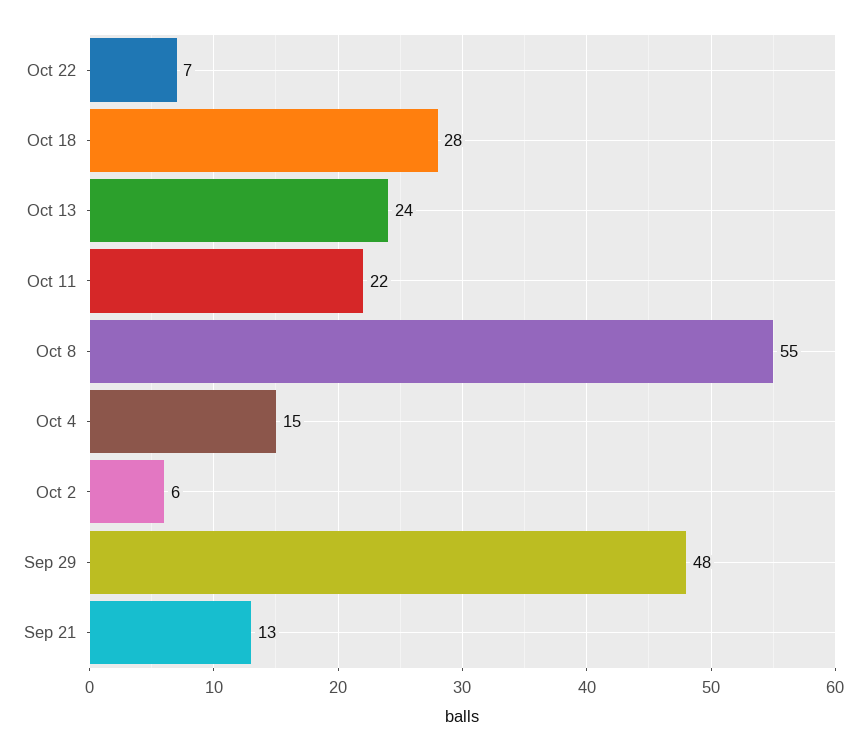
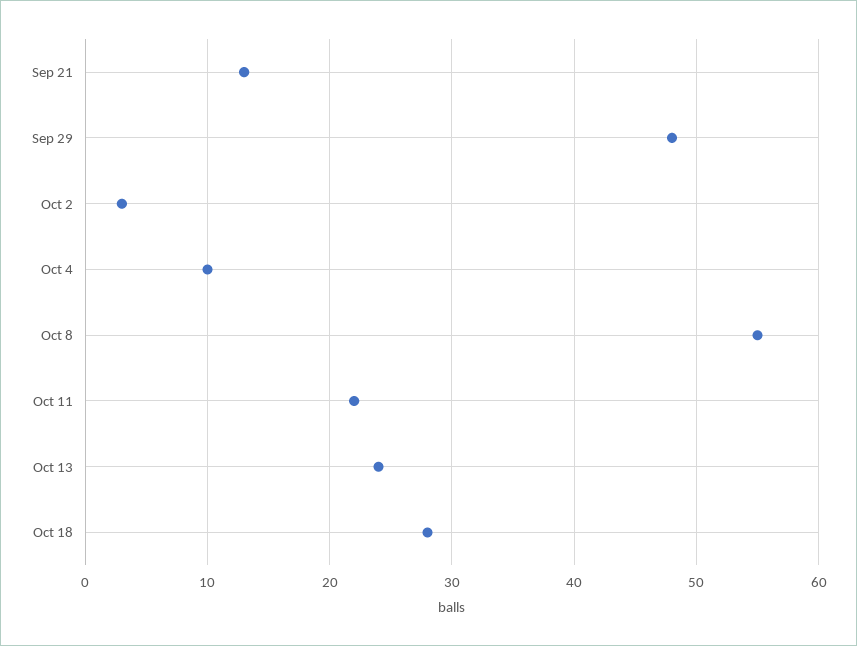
Oct 22: 7 -> none
Oct 4: 15 -> 10
Oct 2: 6 -> 3

